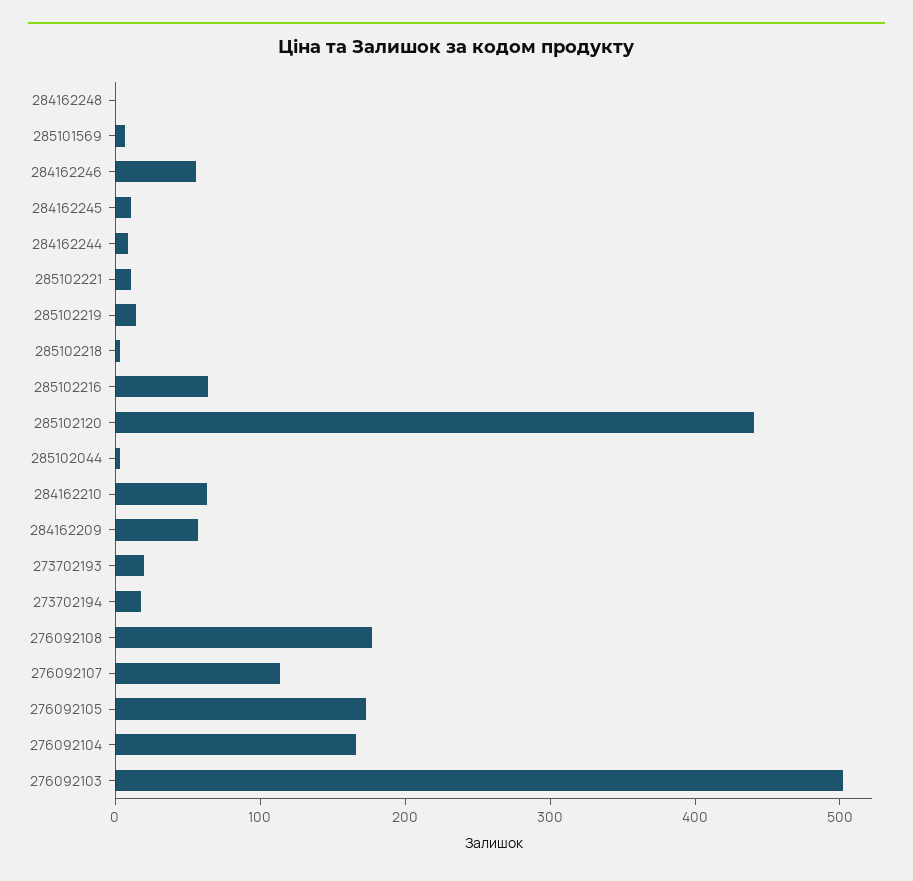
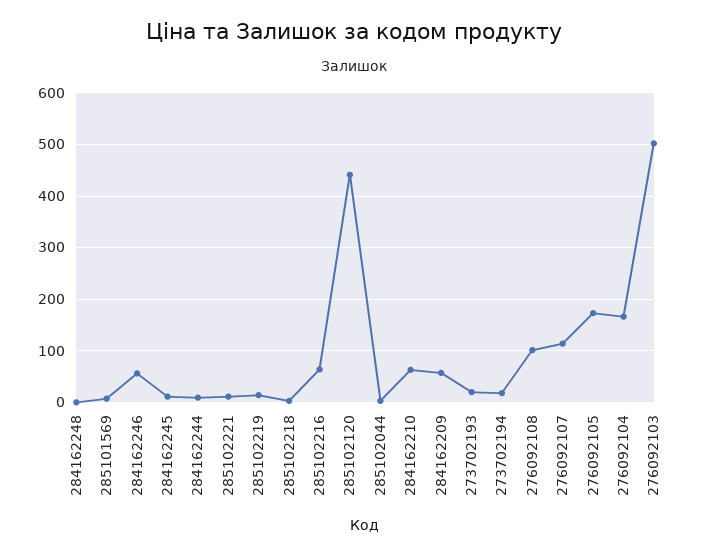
276092108: 180 -> 100

